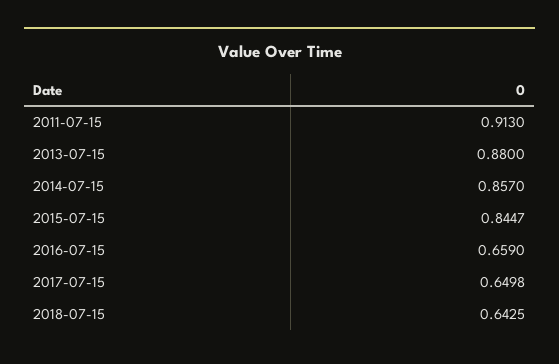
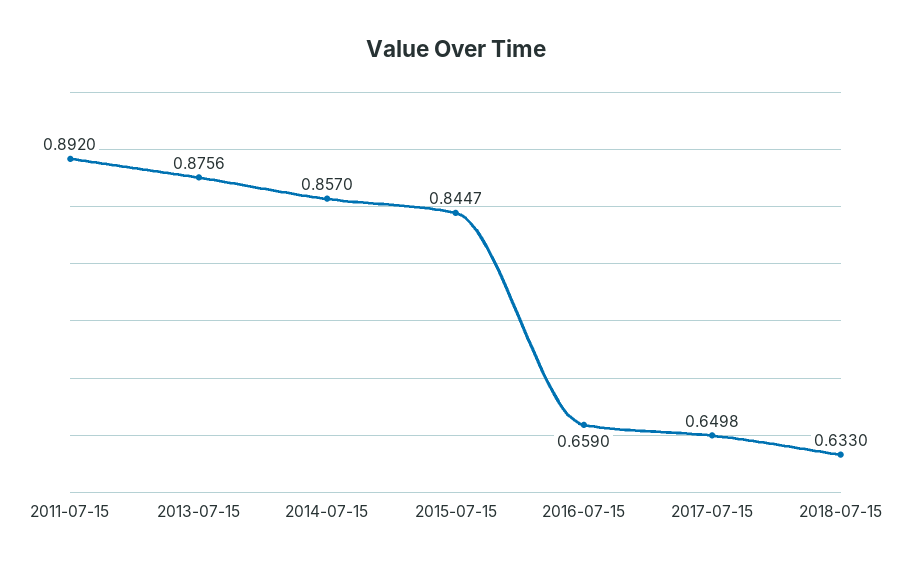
2011-07-15: 0.913 -> 0.892
2013-07-15: 0.88 -> 0.8756
2018-07-15: 0.6425 -> 0.633

